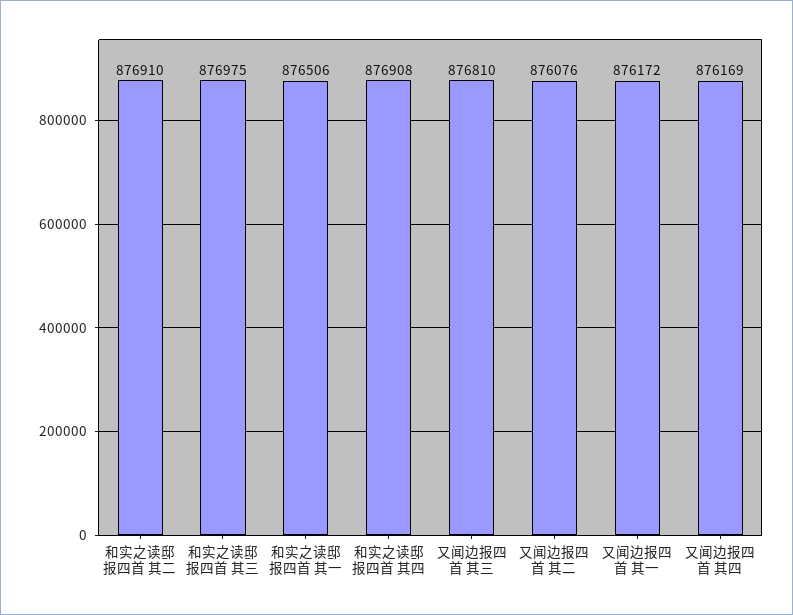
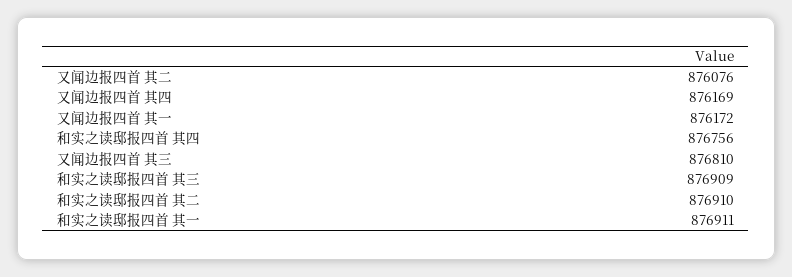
和实之读邸报四首 其三: 876975 -> 876909
和实之读邸报四首 其一: 876506 -> 876911
和实之读邸报四首 其四: 876908 -> 876756

